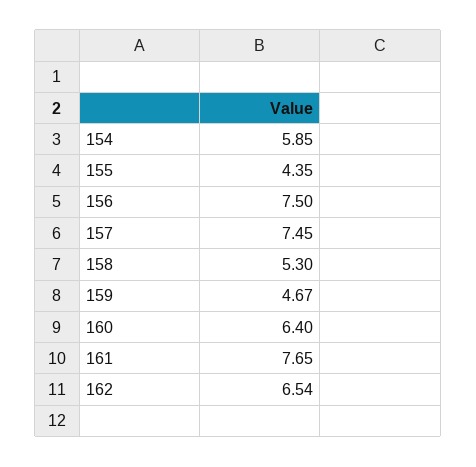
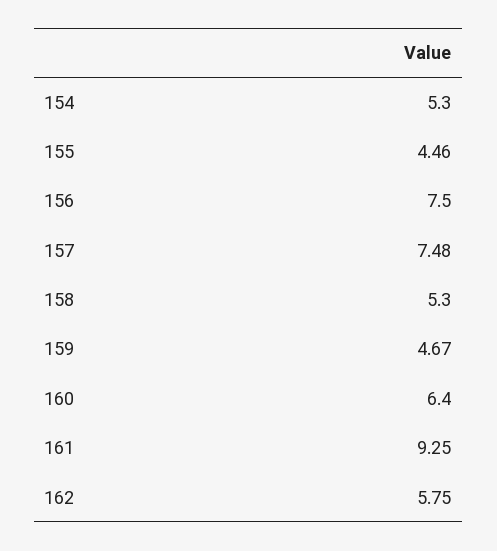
154: 5.85 -> 5.3
155: 4.35 -> 4.46
157: 7.45 -> 7.48
161: 7.65 -> 9.25
162: 6.54 -> 5.75

